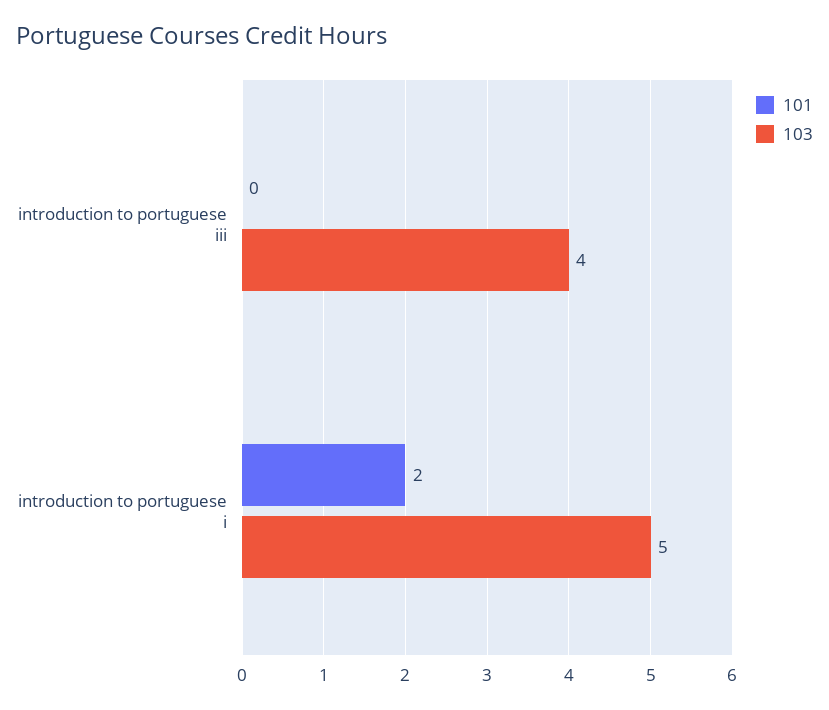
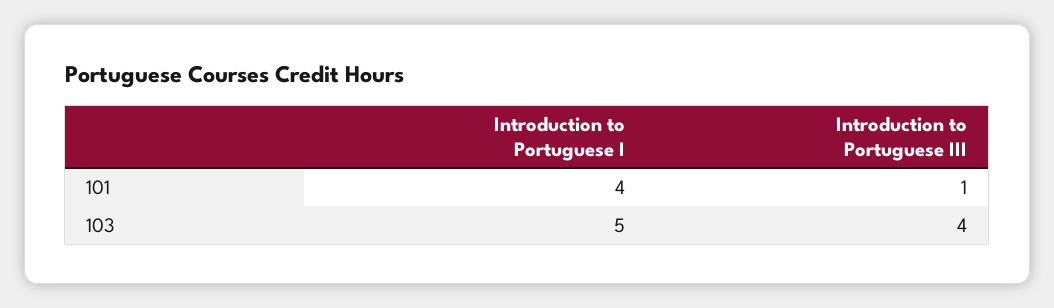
101, introduction to portuguese iii: 0 -> 1
101, introduction to portuguese i: 2 -> 4

